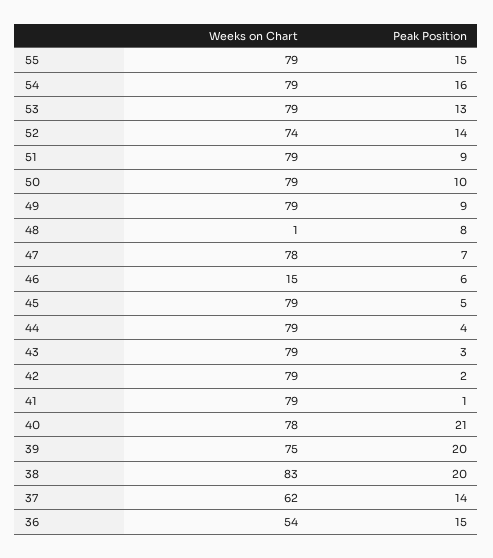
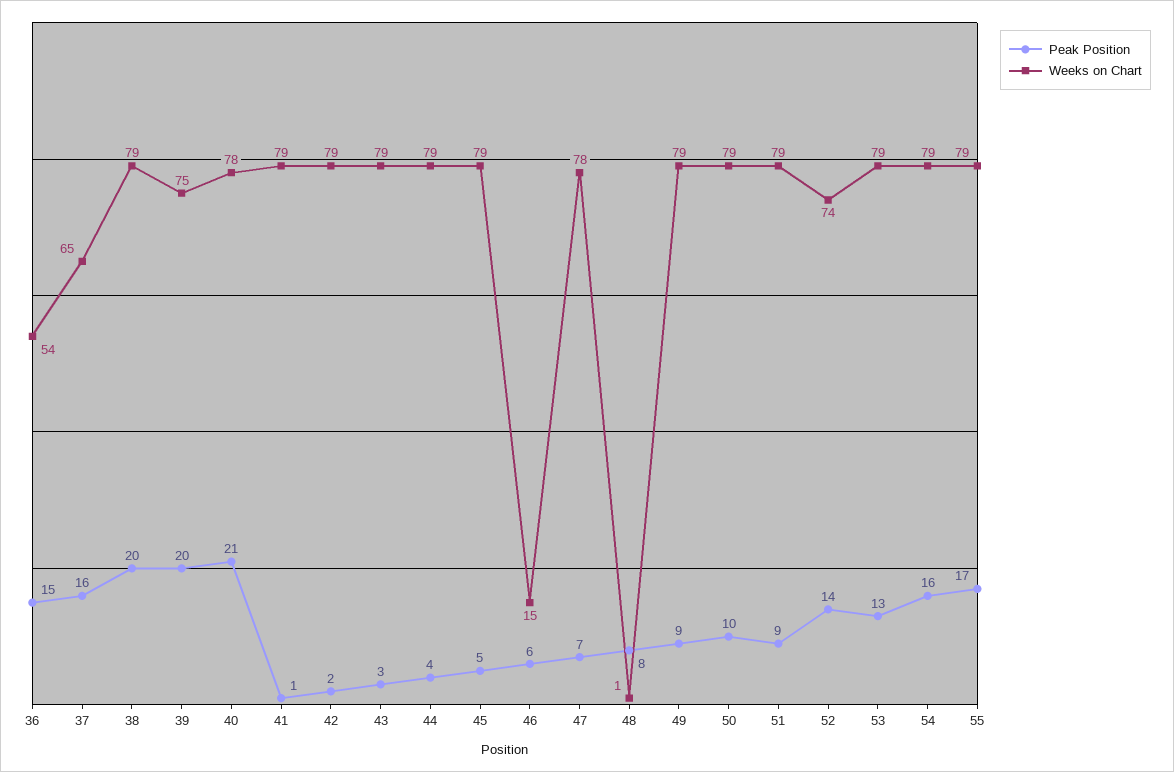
Peak Position, 55: 15 -> 17
Weeks on Chart, 38: 83 -> 79
Weeks on Chart, 37: 62 -> 65
Peak Position, 37: 14 -> 16

